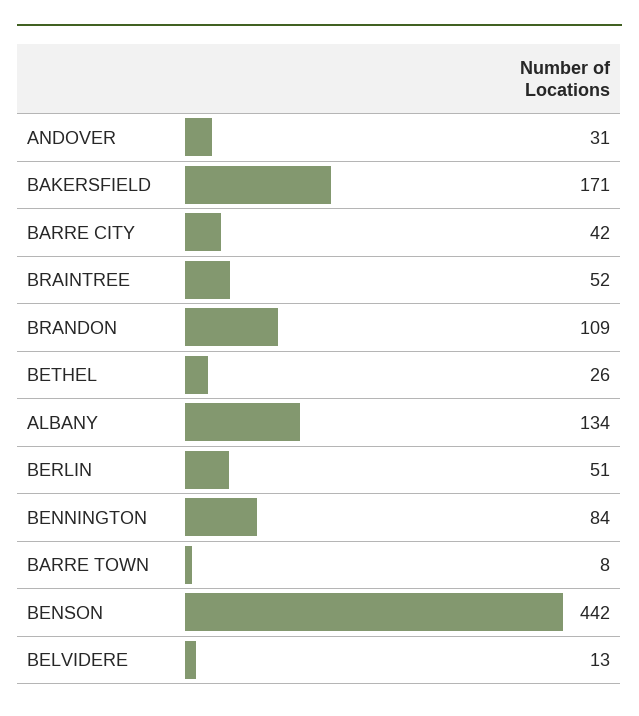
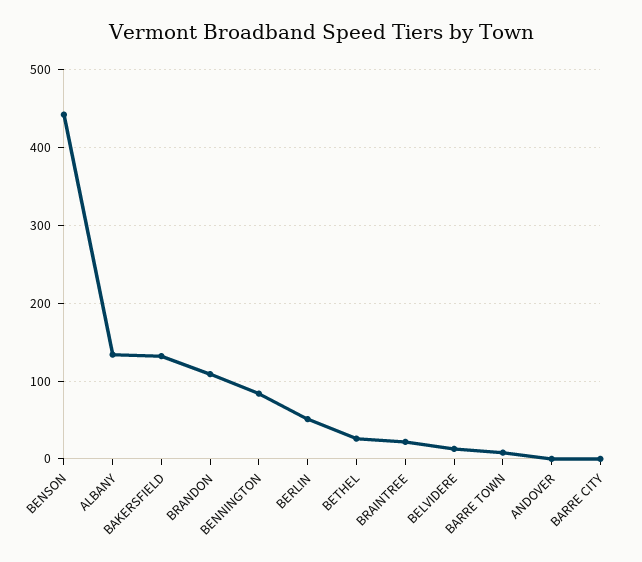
ANDOVER: 31 -> 0
BAKERSFIELD: 171 -> 130
BARRE CITY: 42 -> 0
BRAINTREE: 52 -> 20

